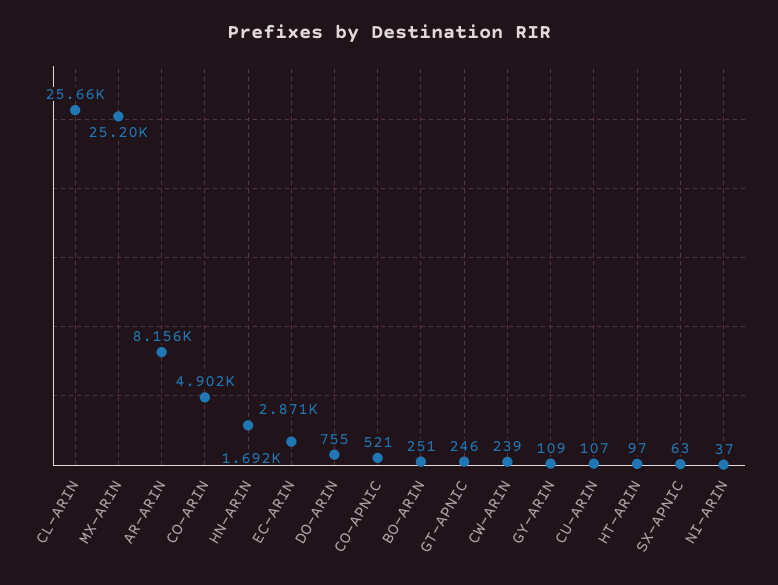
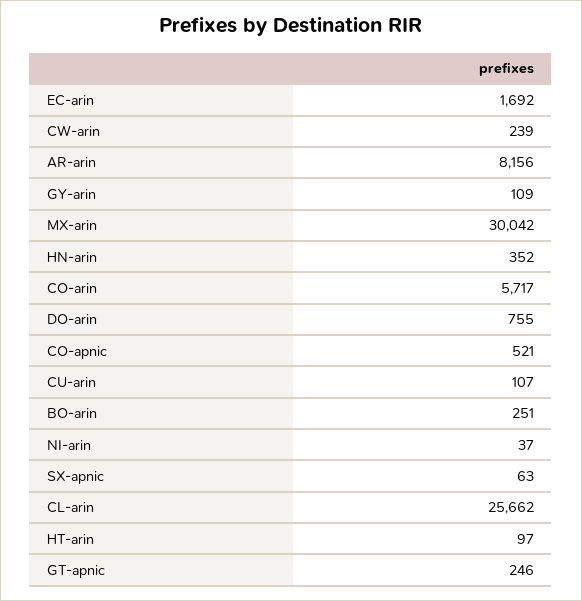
MX-ARIN: 25200 -> 30042
CO-ARIN: 4902 -> 5717
HN-ARIN: 2871 -> 352

